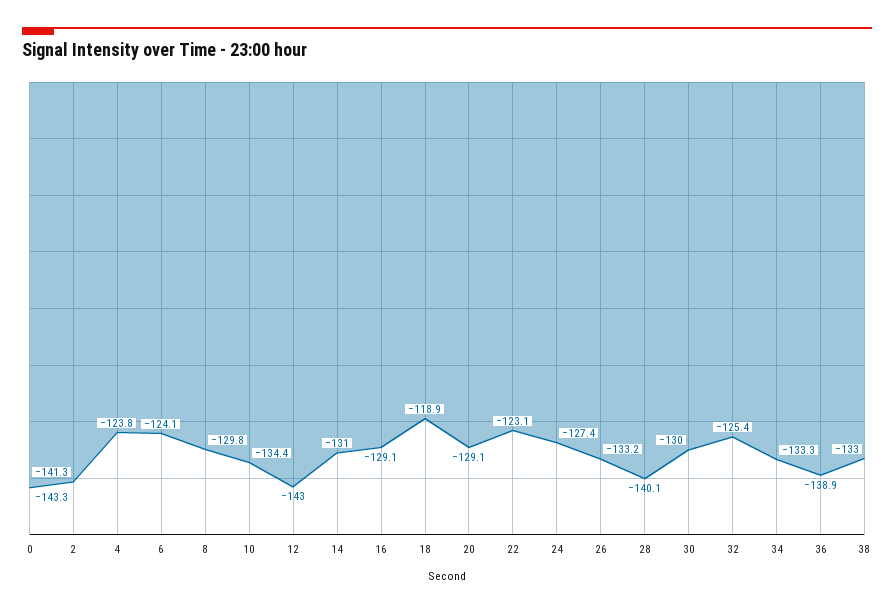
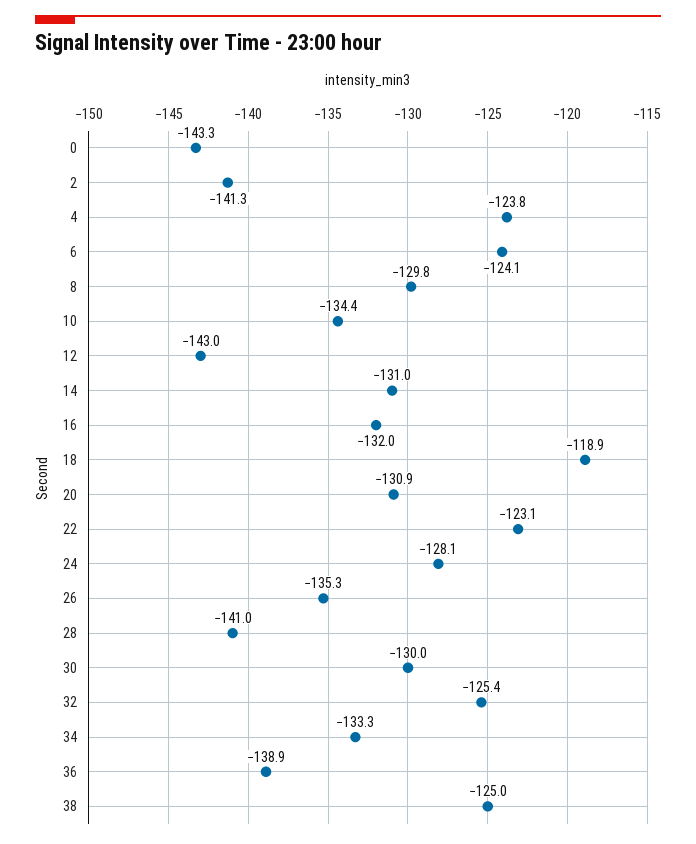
16: -129.1 -> -132
20: -129.1 -> -130.9
24: -127.4 -> -128.1
26: -133.2 -> -135.3
28: -140.1 -> -141
38: -133 -> -125

